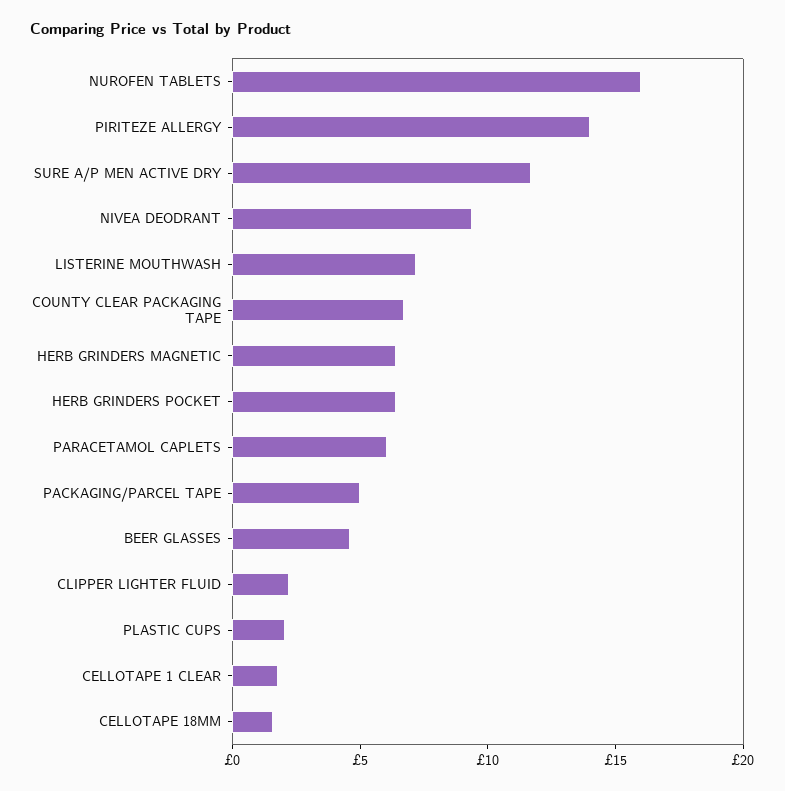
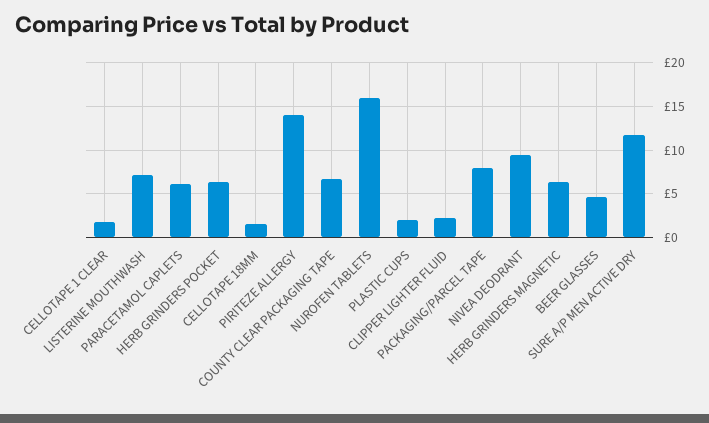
PACKAGING/PARCEL TAPE: 5 -> 8

